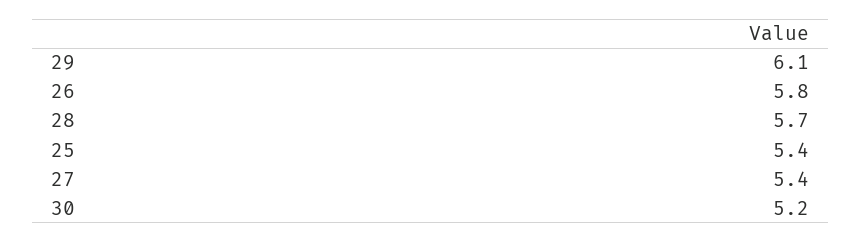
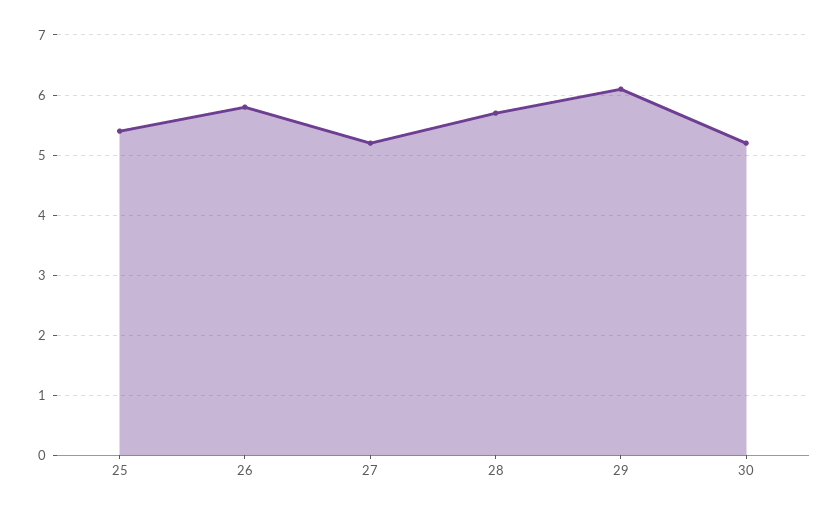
27: 5.4 -> 5.2

